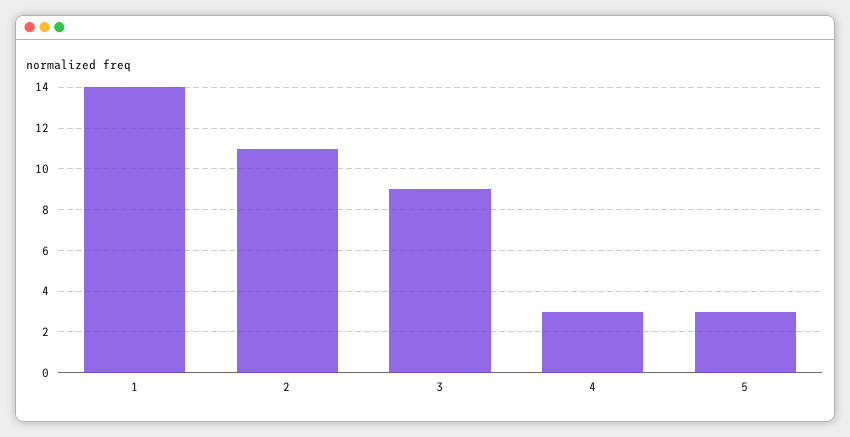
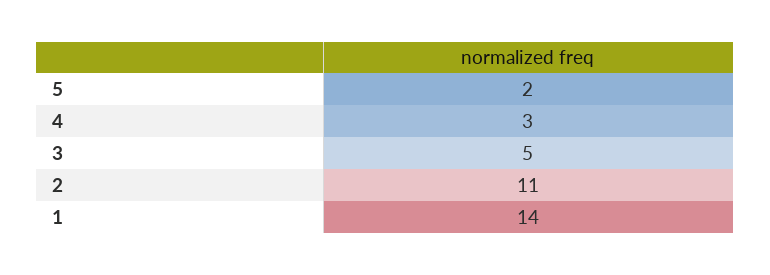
3: 9 -> 5
5: 3 -> 2

